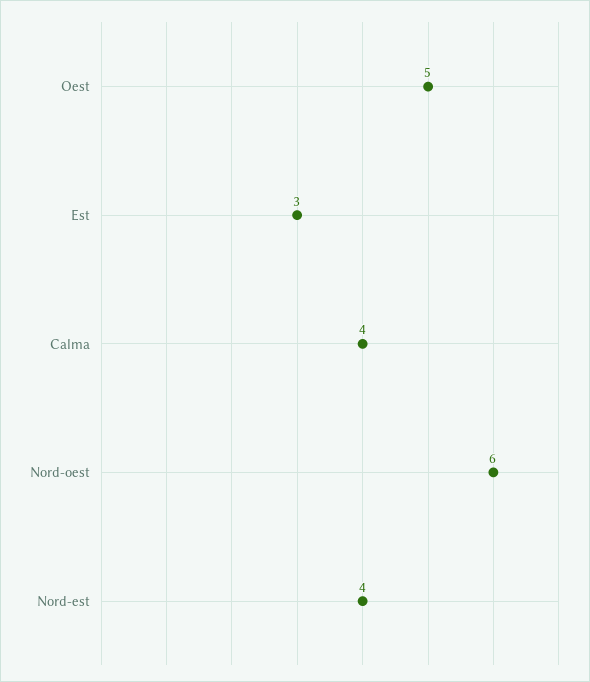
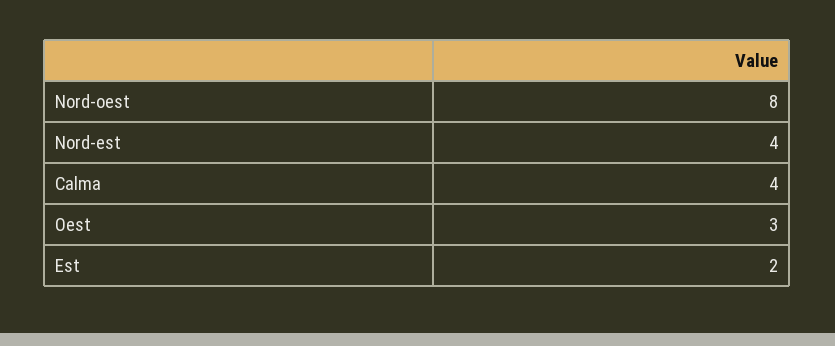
Oest: 5 -> 3
Est: 3 -> 2
Nord-oest: 6 -> 8

